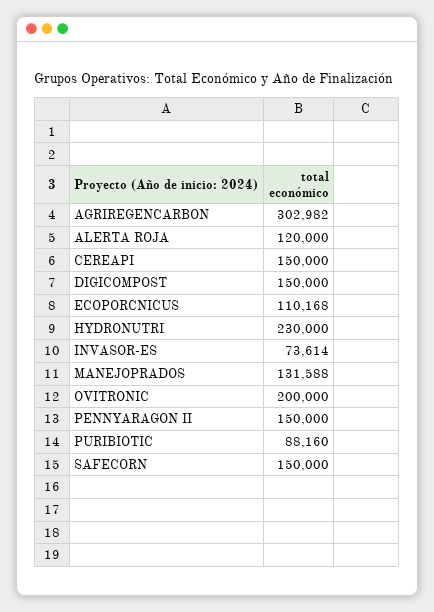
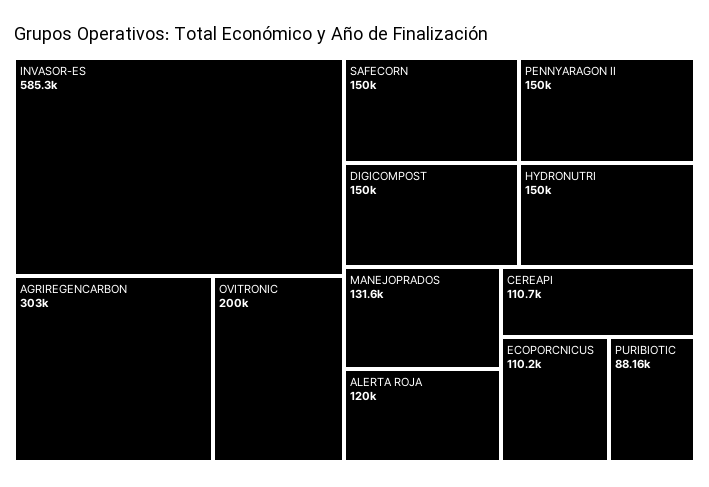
CEREAPI: 150000 -> 110700
HYDRONUTRI: 230000 -> 150000
INVASOR-ES: 73614 -> 585300

